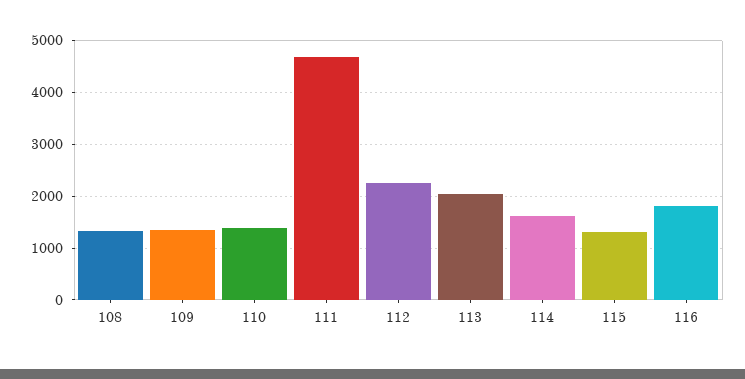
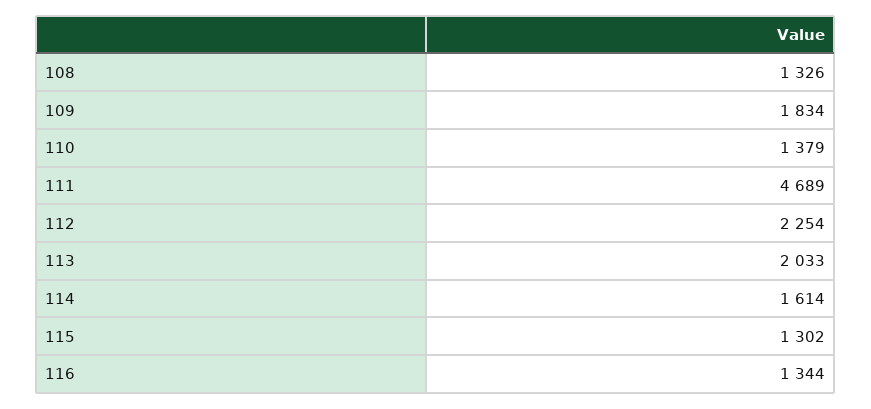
109: 1400 -> 1834
116: 1800 -> 1344

